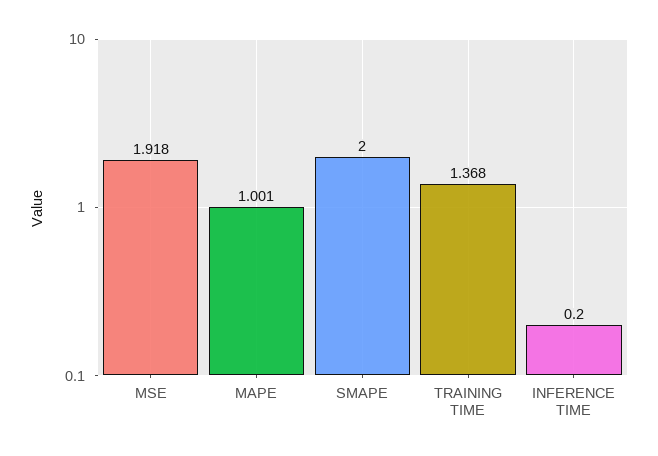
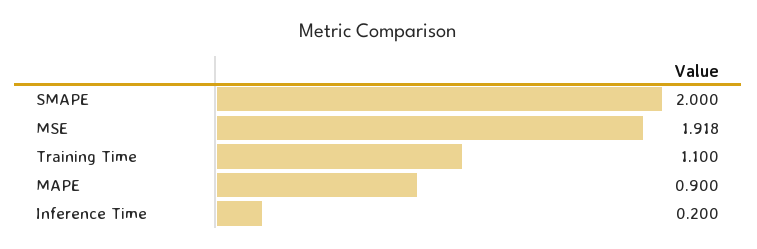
MAPE: 1.001 -> 0.9
TRAINING TIME: 1.368 -> 1.1

